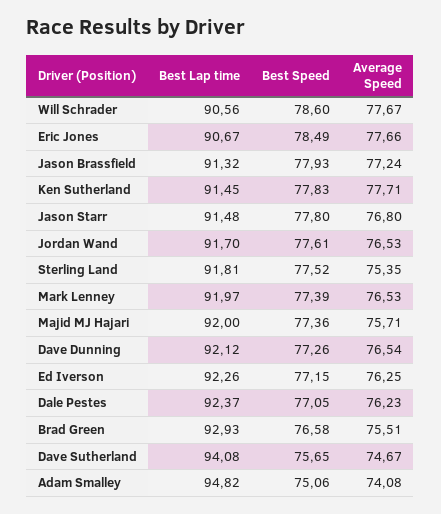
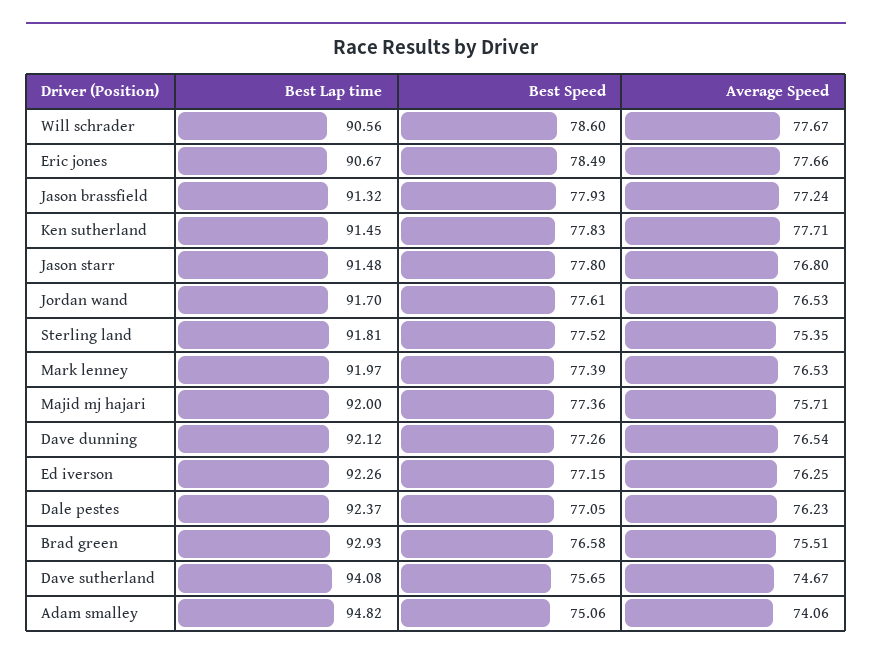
Average Speed, Adam Smalley: 74.08 -> 74.06

